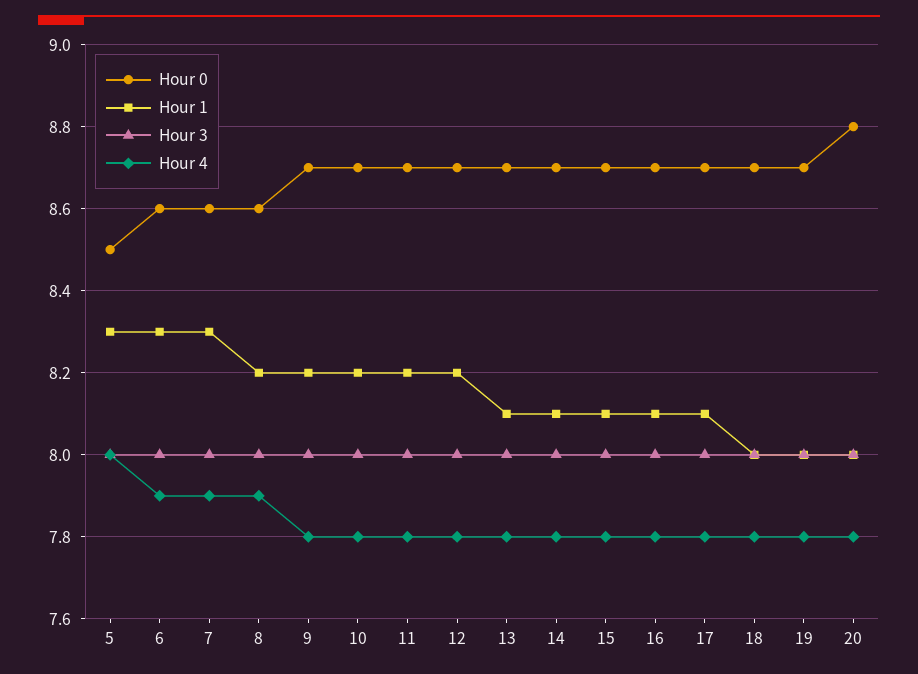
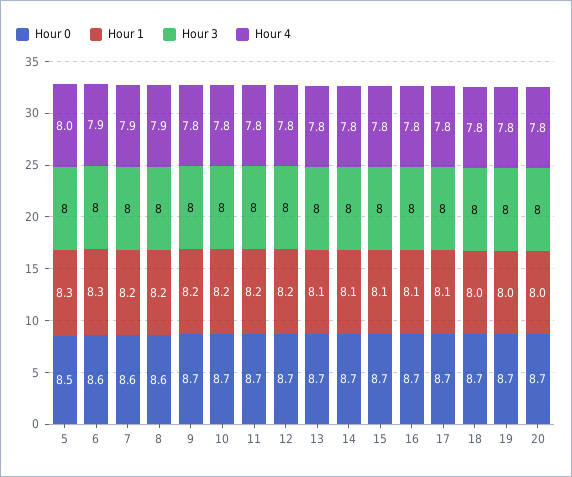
Hour 1, 7: 8.3 -> 8.2
Hour 0, 20: 8.8 -> 8.7

